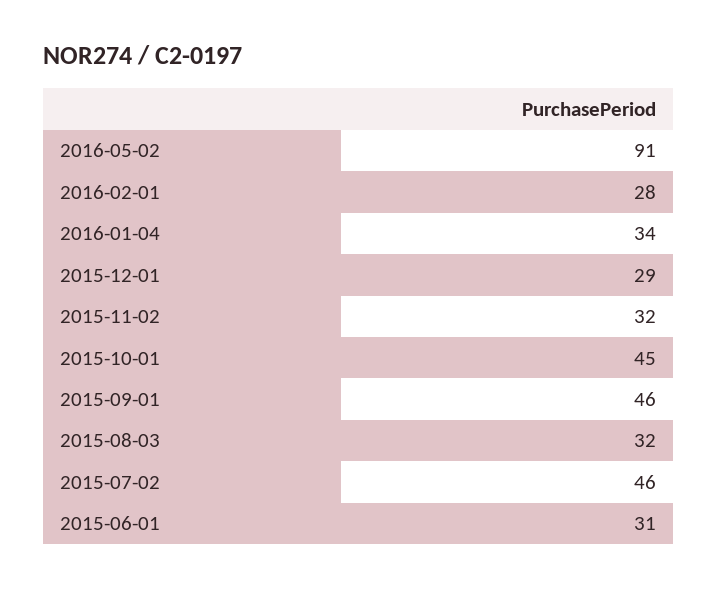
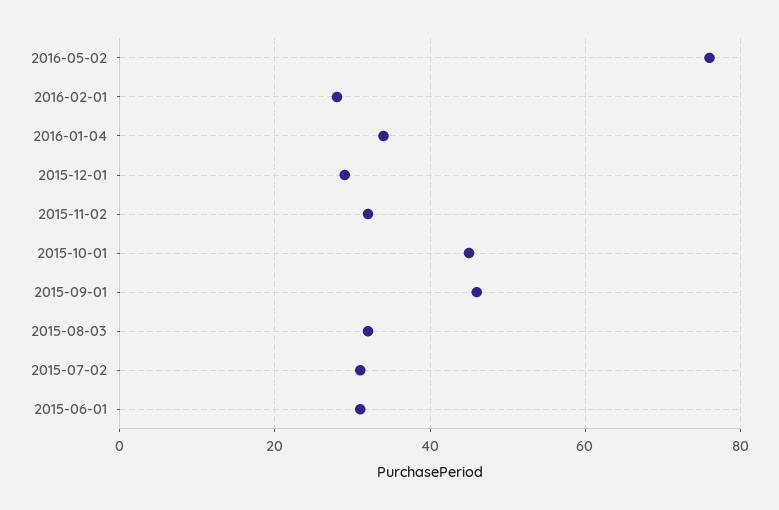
2016-05-02: 91 -> 75
2015-07-02: 46 -> 30

